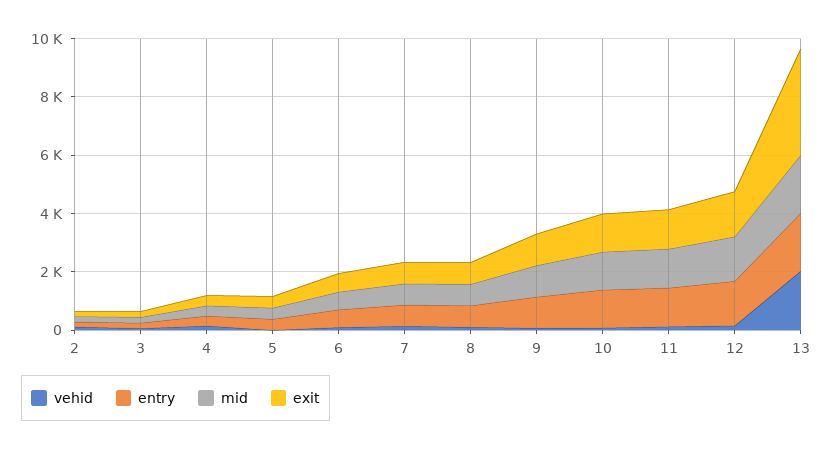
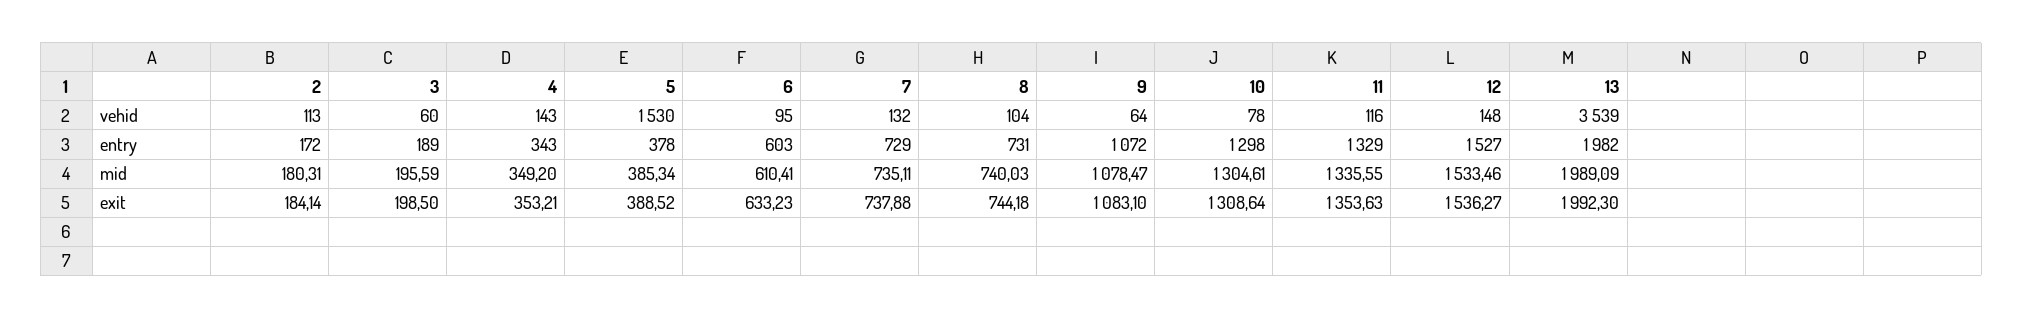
vehid, 5: 0 -> 1530
vehid, 13: 2000 -> 3539
exit, 13: 3500 -> 1992.3

